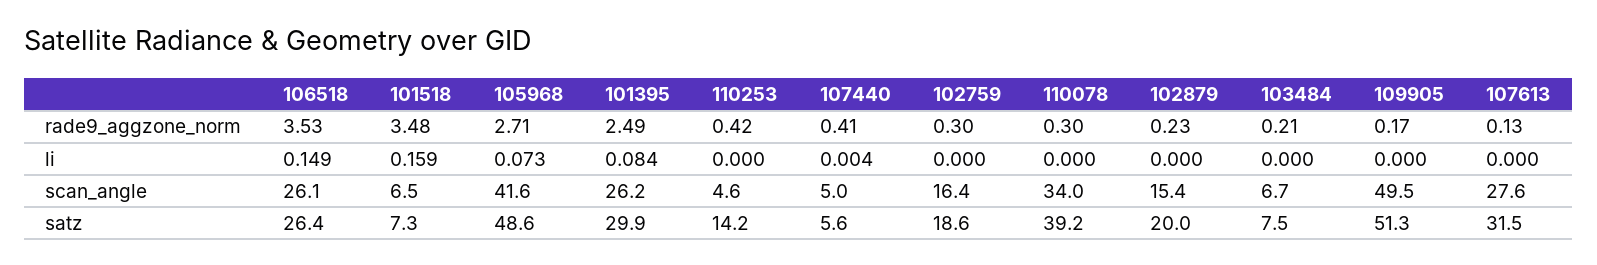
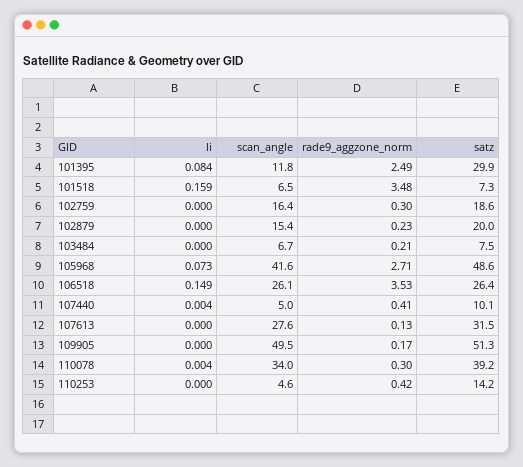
110078, li: 0 -> 0.004
101395, scan_angle: 26.2 -> 11.8
107440, satz: 5.6 -> 10.1

